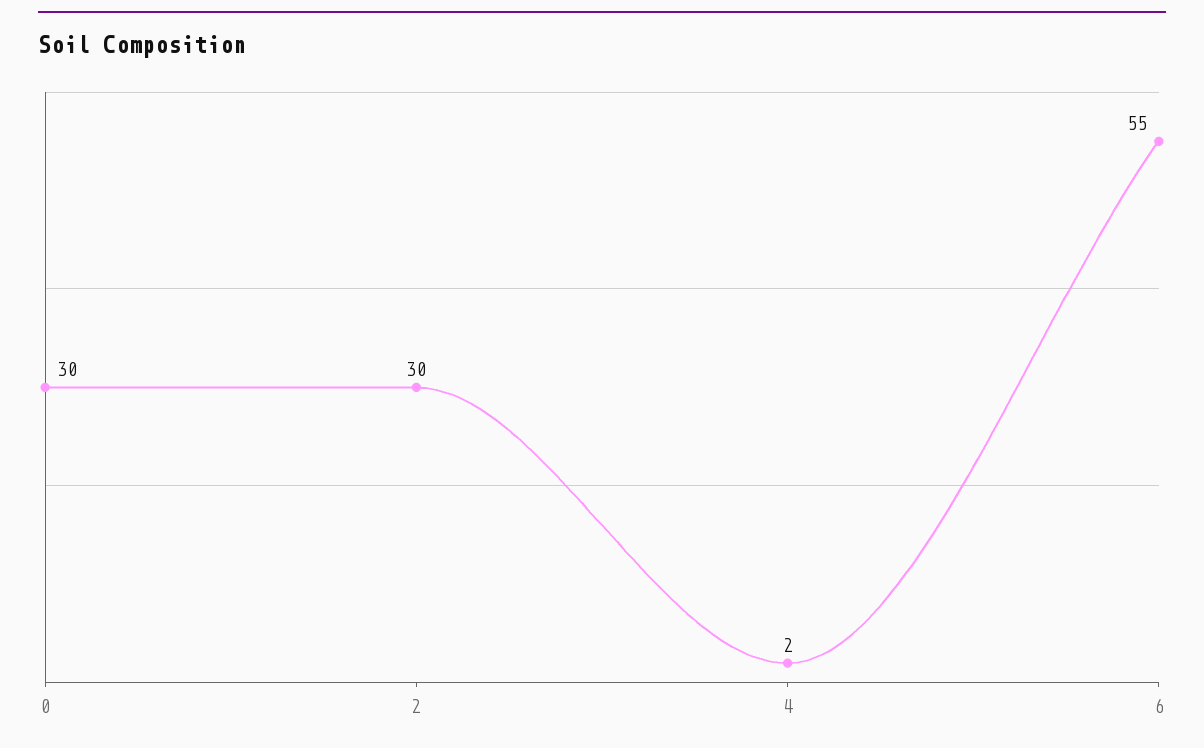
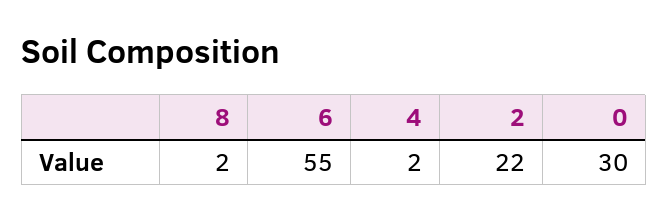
2: 30 -> 22
8: none -> 2

